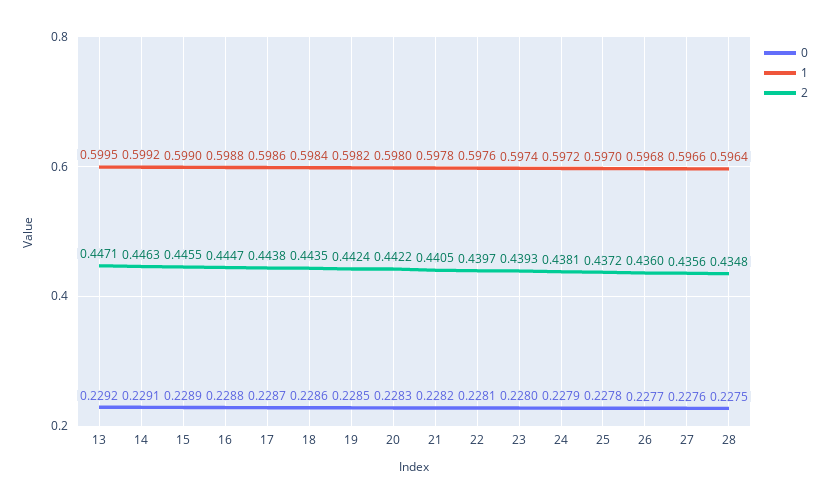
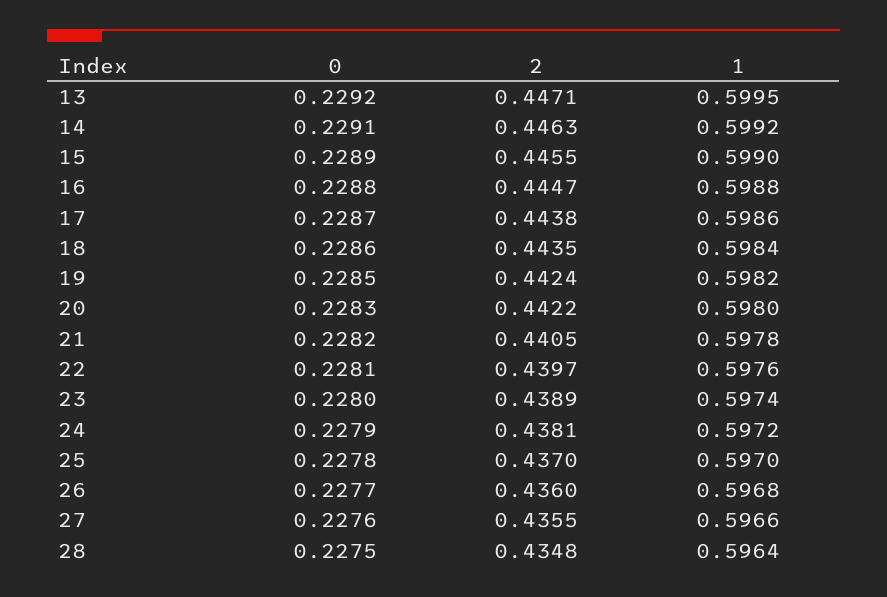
2, 23: 0.4393 -> 0.4389
2, 25: 0.4372 -> 0.437
2, 27: 0.4356 -> 0.4355

